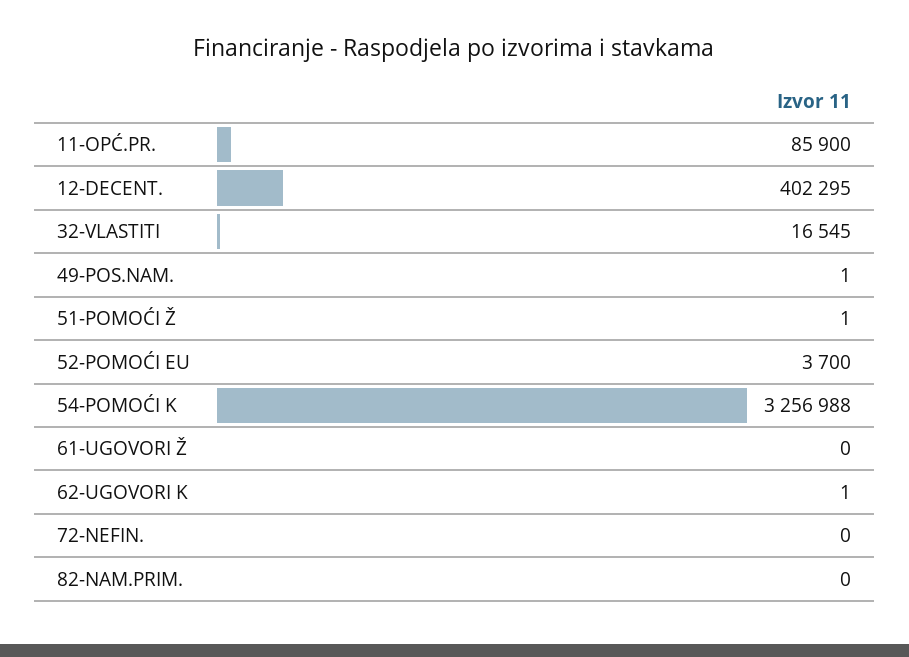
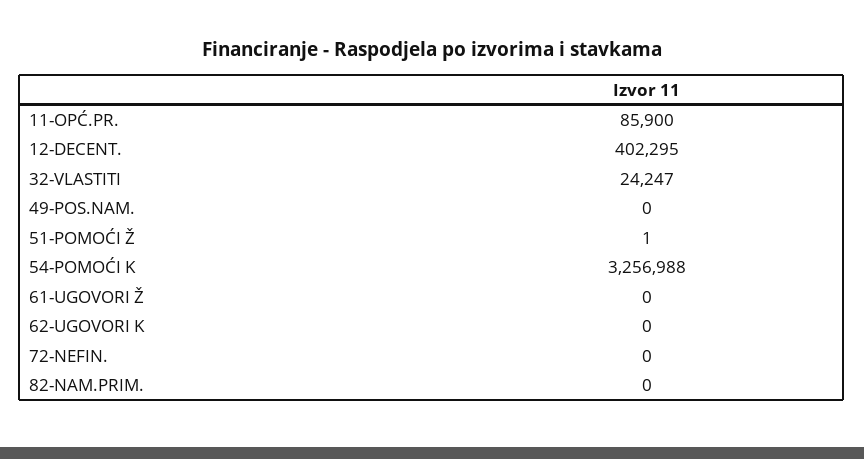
32-VLASTITI: 16545 -> 24247
49-POS.NAM.: 1 -> 0
52-POMOĆI EU: 3700 -> none
62-UGOVORI K: 1 -> 0

